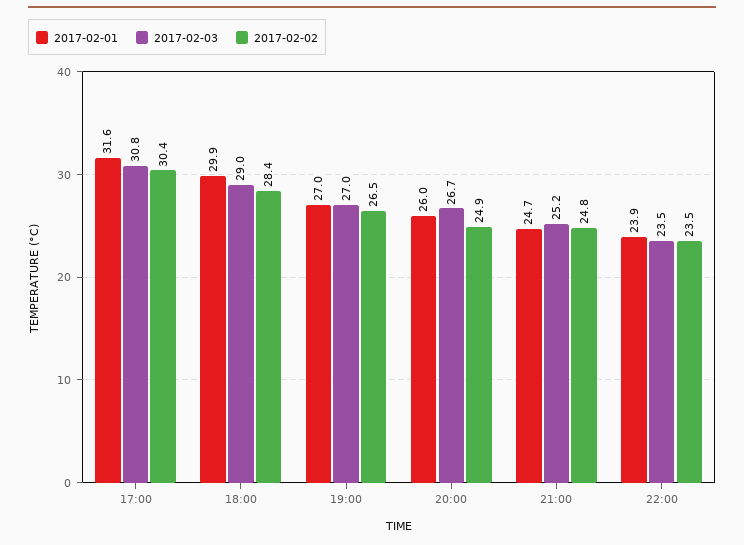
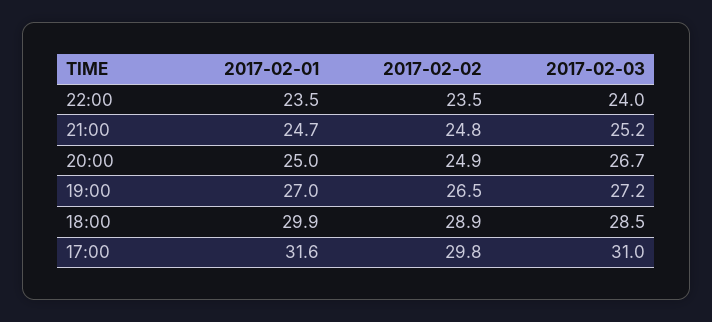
2017-02-03, 17:00: 30.8 -> 31
2017-02-02, 17:00: 30.4 -> 29.8
2017-02-03, 18:00: 29 -> 28.5
2017-02-02, 18:00: 28.4 -> 28.9
2017-02-03, 19:00: 27 -> 27.2
2017-02-01, 20:00: 26 -> 25
2017-02-01, 22:00: 23.9 -> 23.5
2017-02-03, 22:00: 23.5 -> 24

